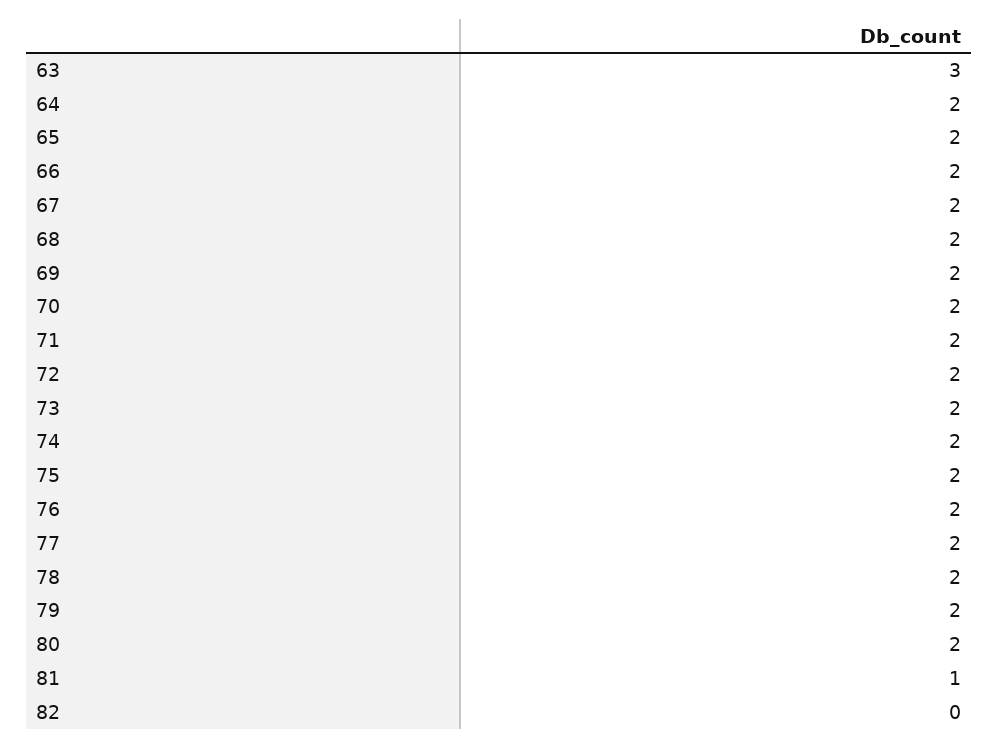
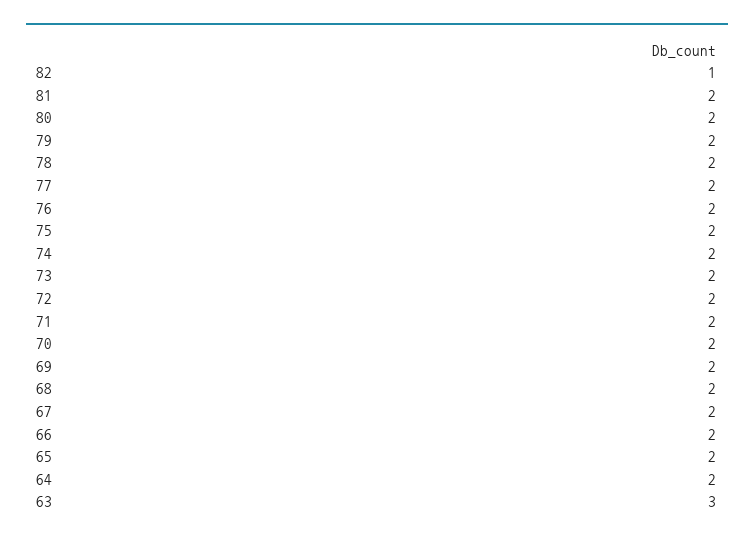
81: 1 -> 2
82: 0 -> 1

